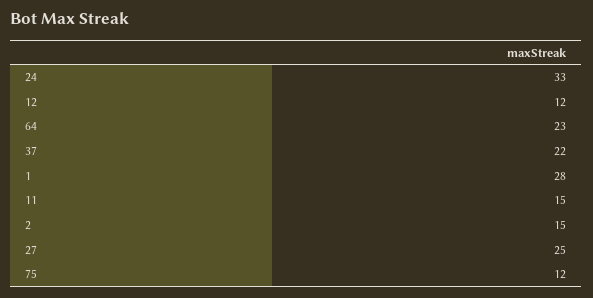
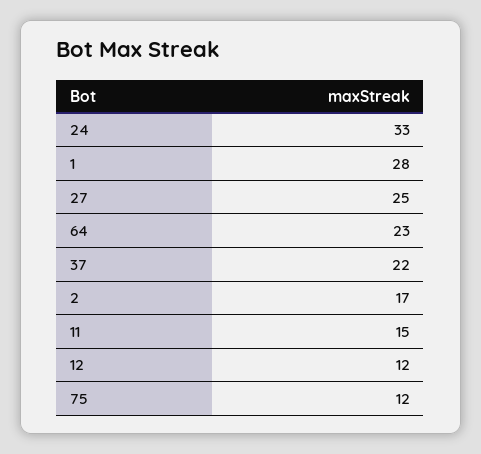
2: 15 -> 17

